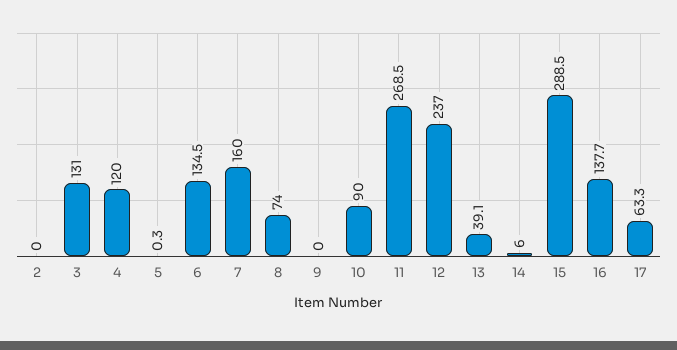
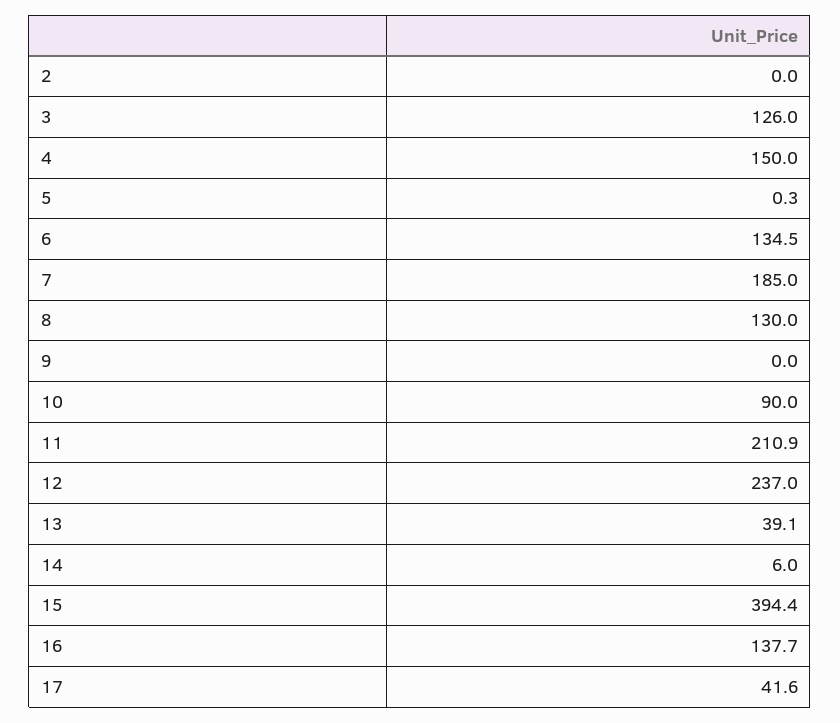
3: 131 -> 126
4: 120 -> 150
7: 160 -> 185
8: 74 -> 130
11: 268.5 -> 210.9
15: 288.5 -> 394.4
17: 63.3 -> 41.6

